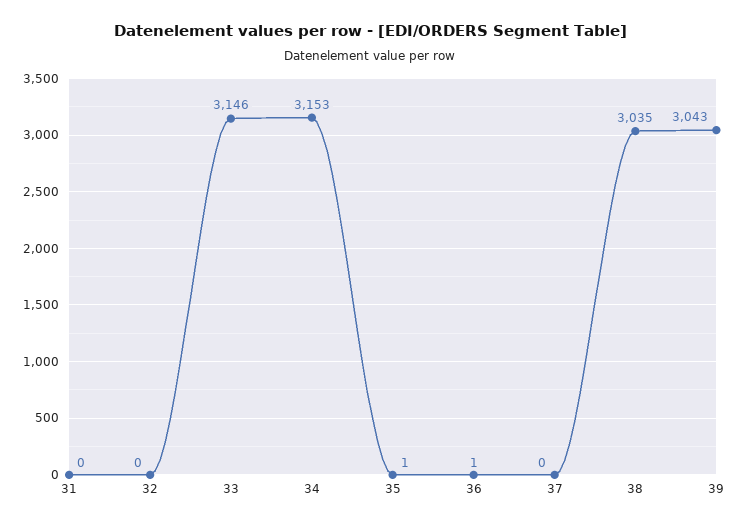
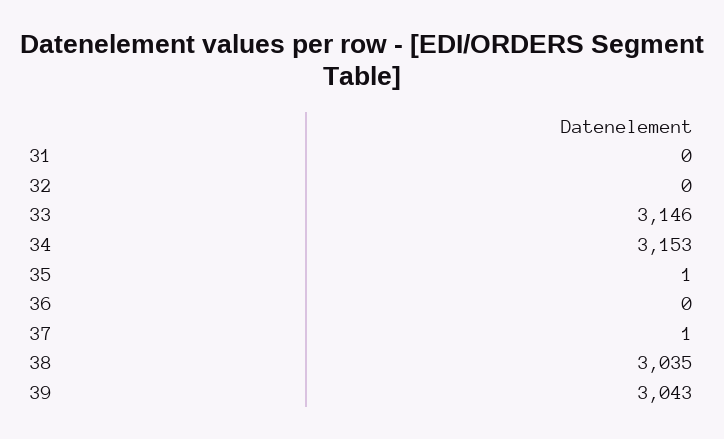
36: 1 -> 0
37: 0 -> 1

